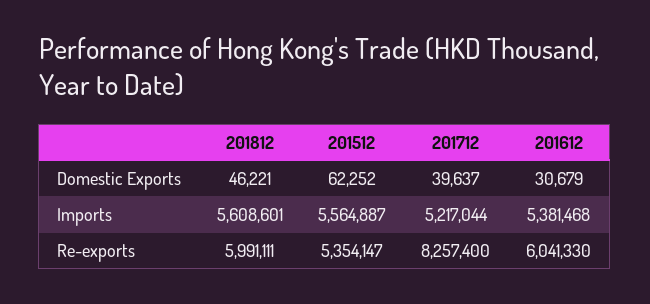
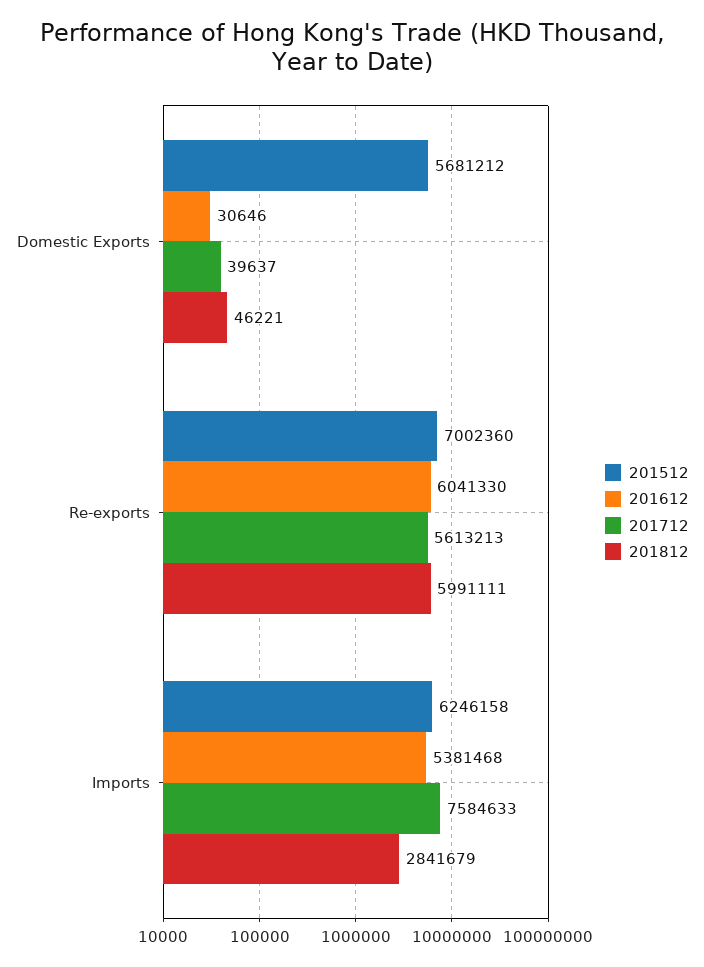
201512, Domestic Exports: 62252 -> 5681212
201612, Domestic Exports: 30679 -> 30646
201812, Imports: 5608601 -> 2841679
201512, Imports: 5564887 -> 6246158
201712, Imports: 5217044 -> 7584633
201512, Re-exports: 5354147 -> 7002360
201712, Re-exports: 8257400 -> 5613213

